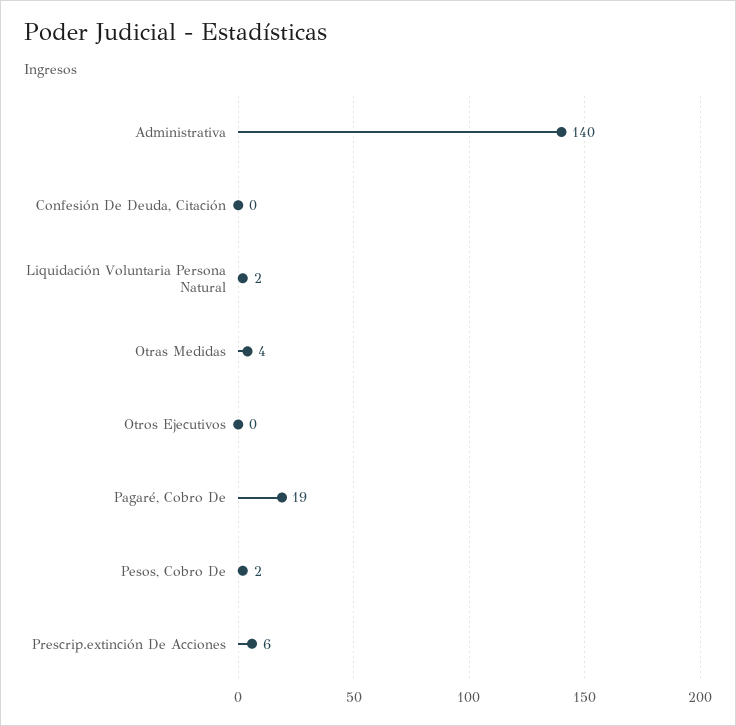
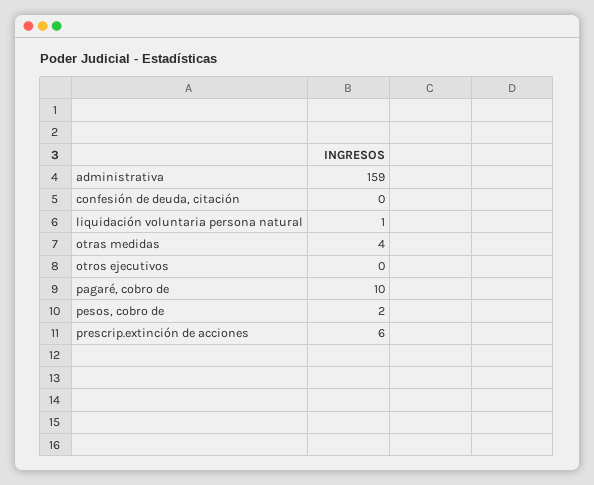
Administrativa: 140 -> 159
Liquidación Voluntaria Persona Natural: 2 -> 1
Pagaré, Cobro De: 19 -> 10

